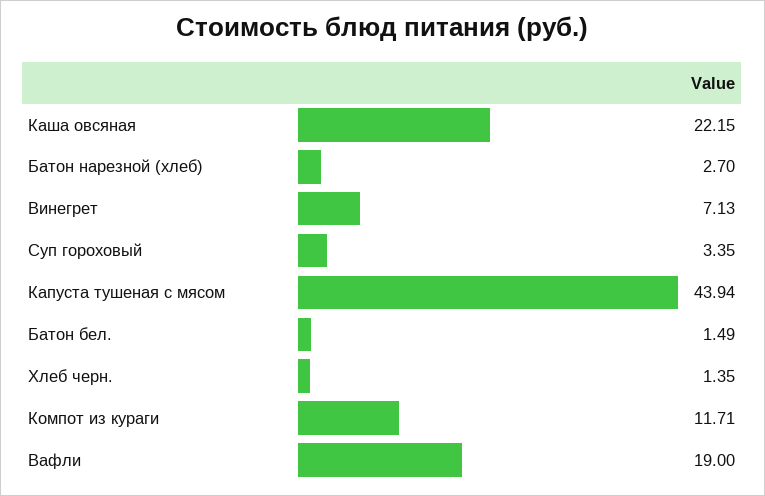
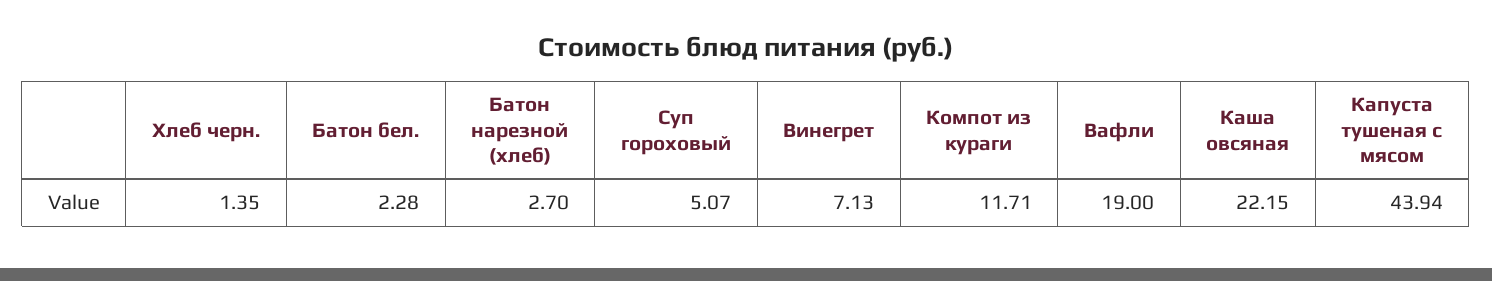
Суп гороховый: 3.35 -> 5.07
Батон бел.: 1.49 -> 2.28

